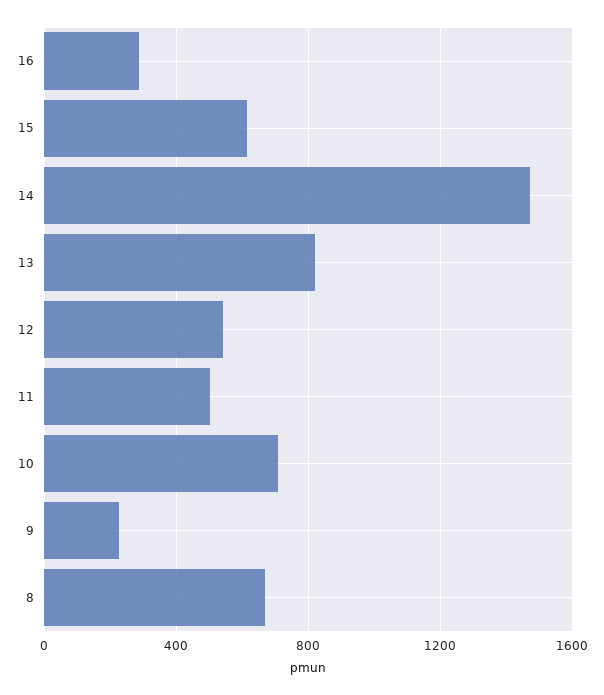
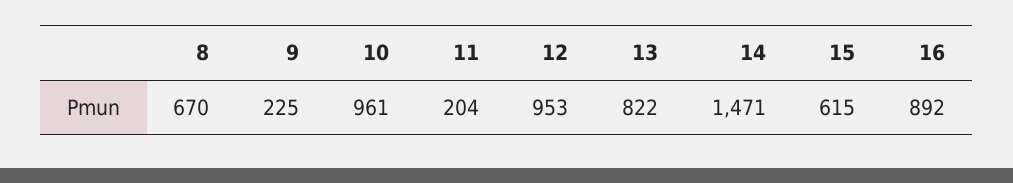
16: 300 -> 892
12: 550 -> 953
11: 500 -> 204
10: 700 -> 961

